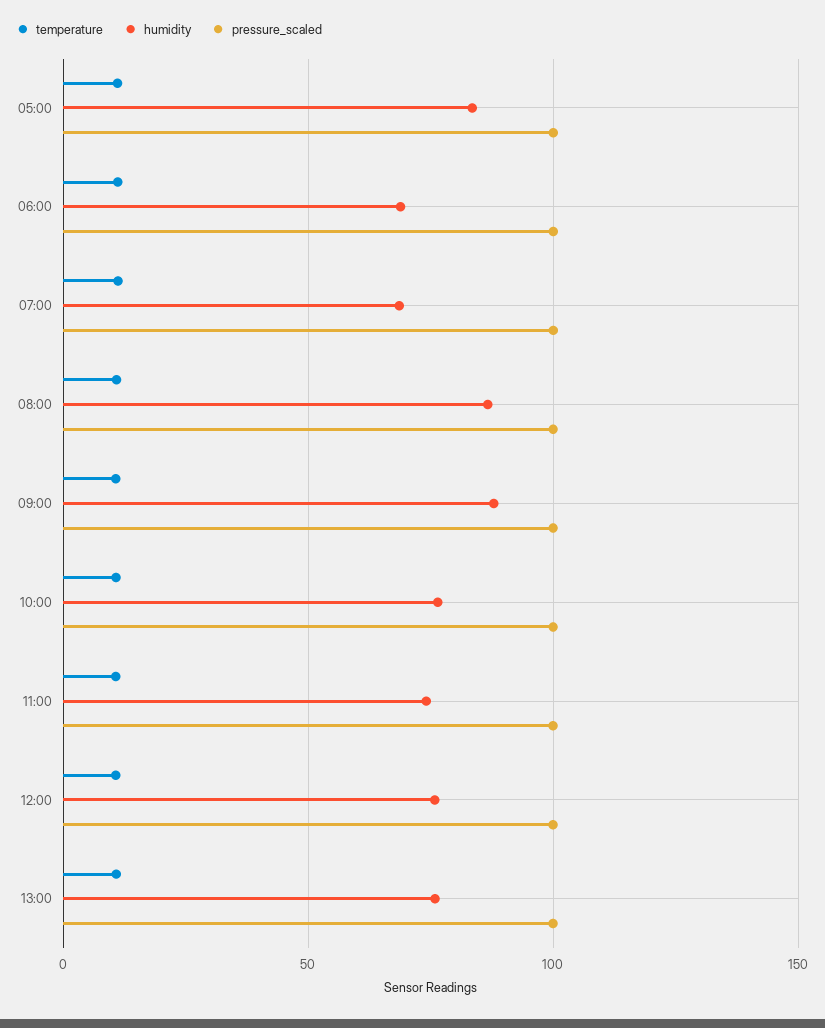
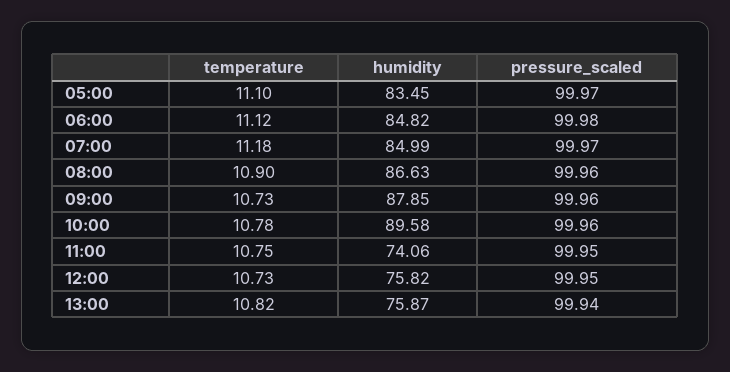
humidity, 06:00: 70 -> 84.82
humidity, 07:00: 70 -> 84.99
humidity, 10:00: 75 -> 89.58

